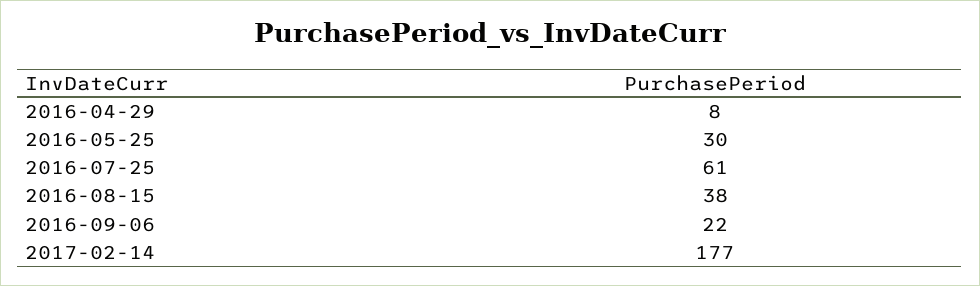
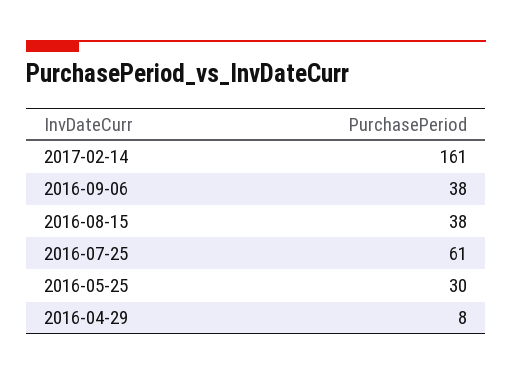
2016-09-06: 22 -> 38
2017-02-14: 177 -> 161

